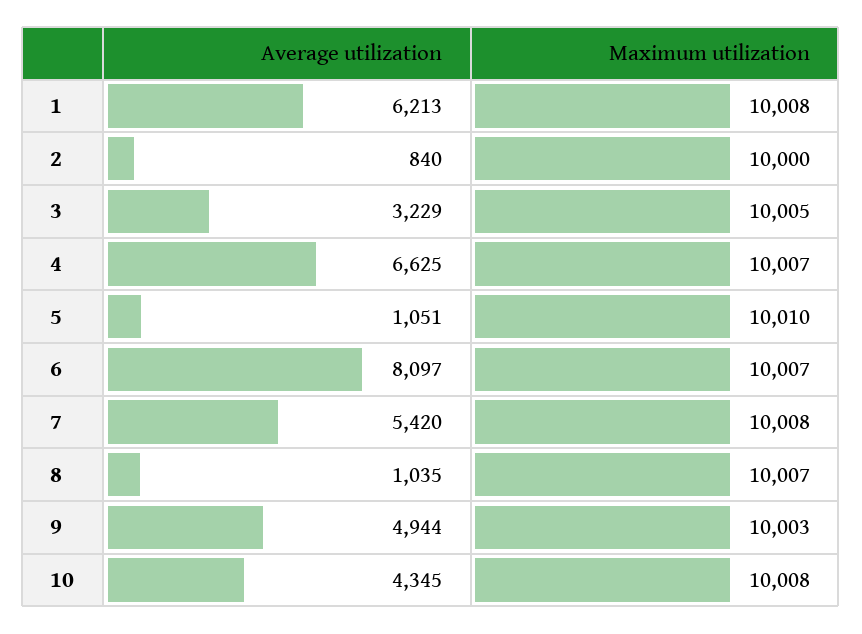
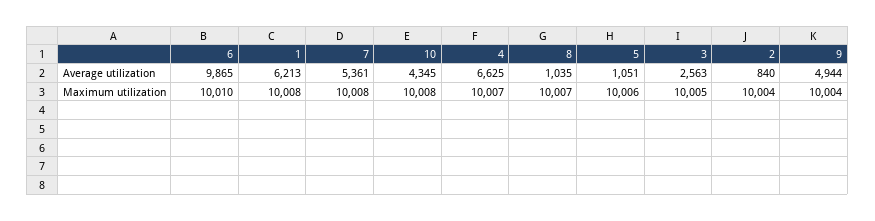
Maximum utilization, 2: 10000 -> 10004
Average utilization, 3: 3229 -> 2563
Maximum utilization, 5: 10010 -> 10006
Average utilization, 6: 8097 -> 9865
Maximum utilization, 6: 10007 -> 10010
Average utilization, 7: 5420 -> 5361
Maximum utilization, 9: 10003 -> 10004

